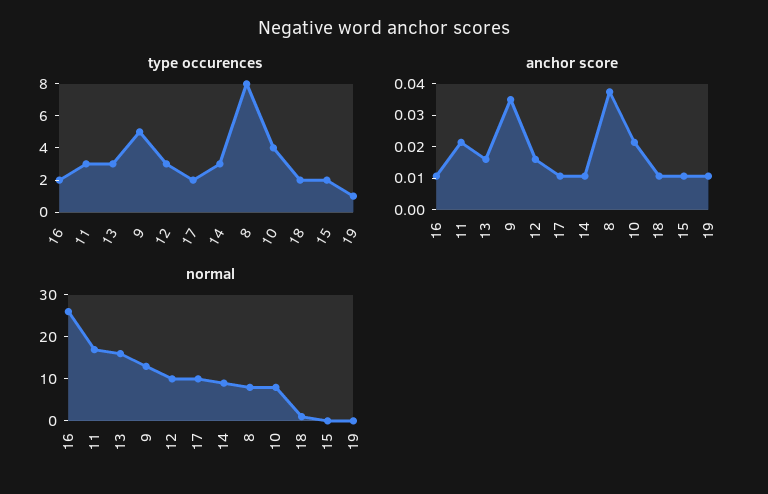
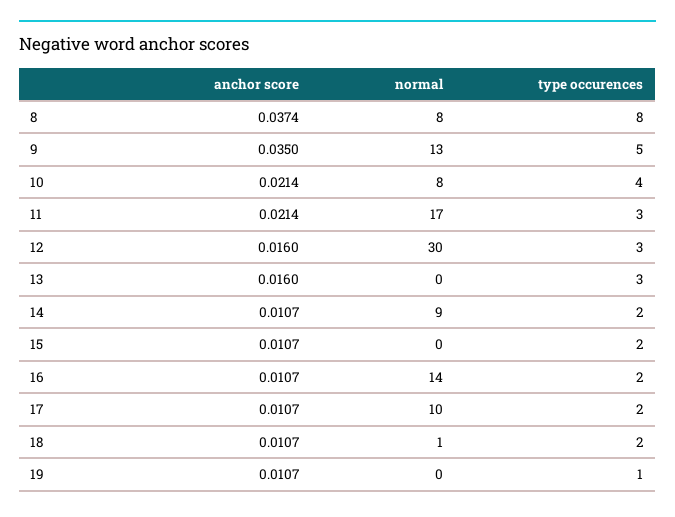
type occurences, 14: 3 -> 2
normal, 16: 25 -> 14
normal, 13: 15 -> 0
normal, 12: 10 -> 30

